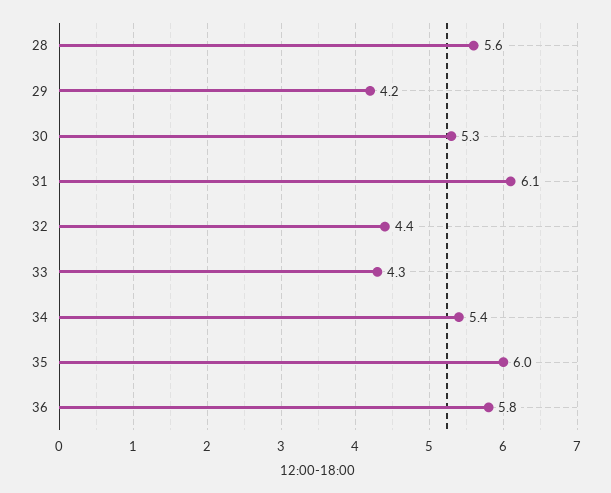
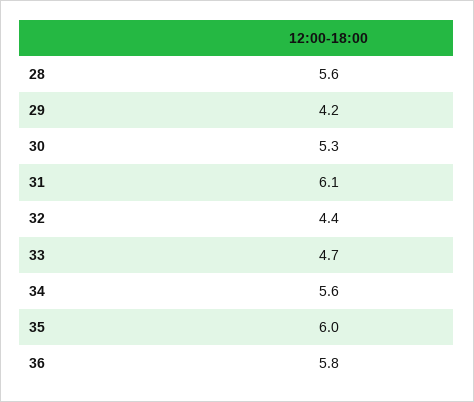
33: 4.3 -> 4.7
34: 5.4 -> 5.6

